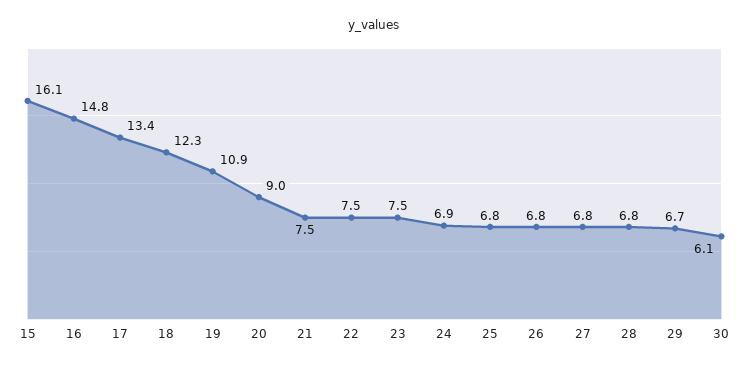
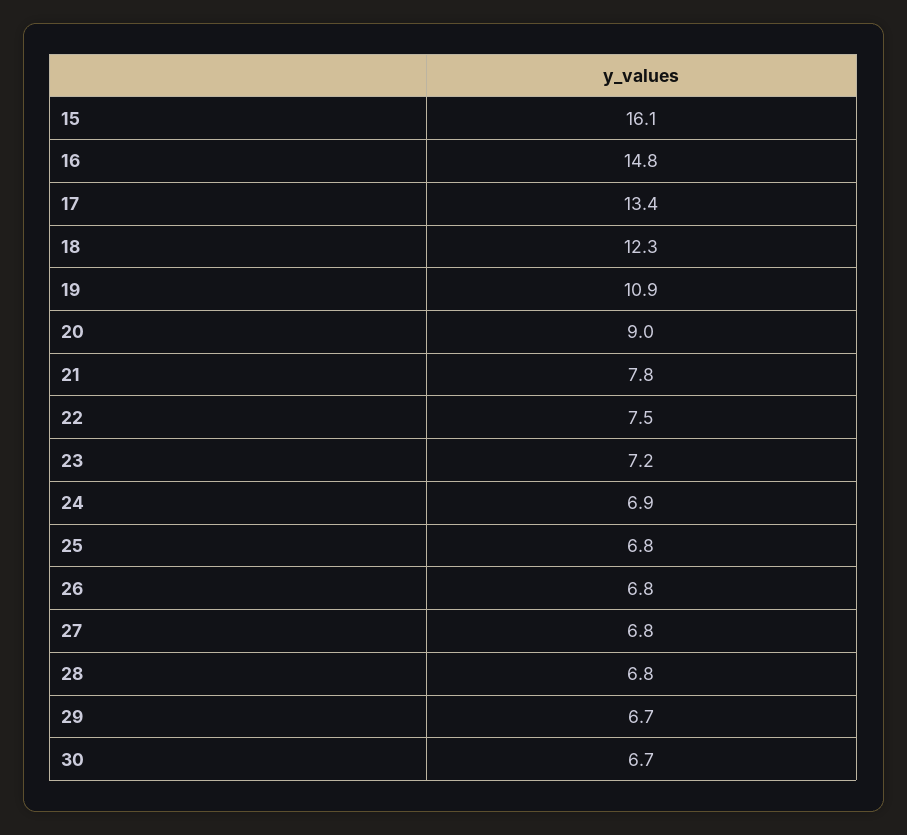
21: 7.5 -> 7.8
23: 7.5 -> 7.2
30: 6.1 -> 6.7

